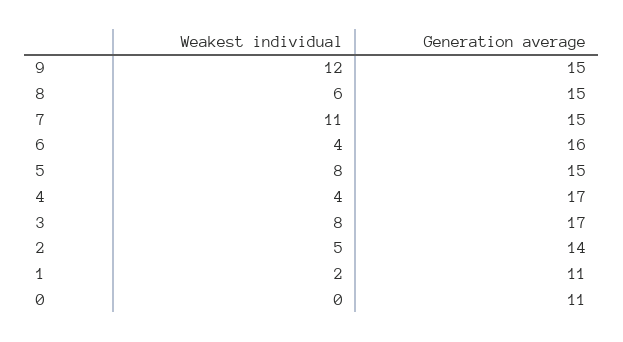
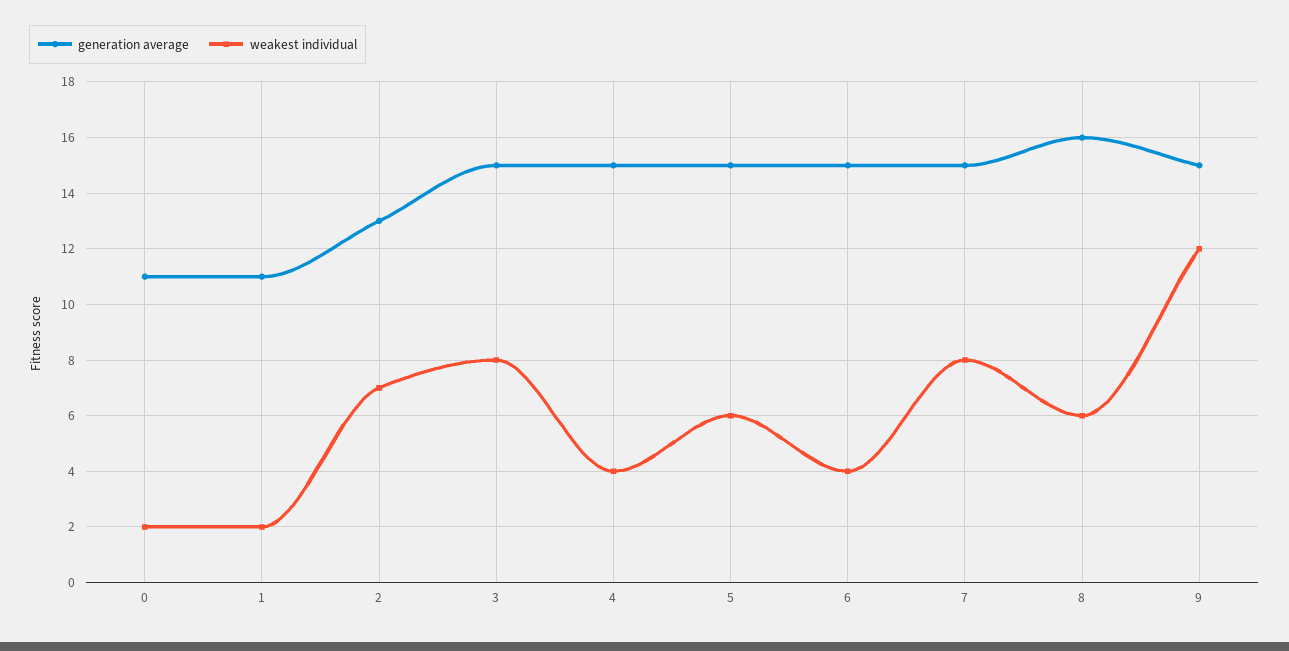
Generation average, 8: 15 -> 16
Weakest individual, 7: 11 -> 8
Generation average, 6: 16 -> 15
Weakest individual, 5: 8 -> 6
Generation average, 4: 17 -> 15
Generation average, 3: 17 -> 15
Weakest individual, 2: 5 -> 7
Generation average, 2: 14 -> 13
Weakest individual, 0: 0 -> 2

